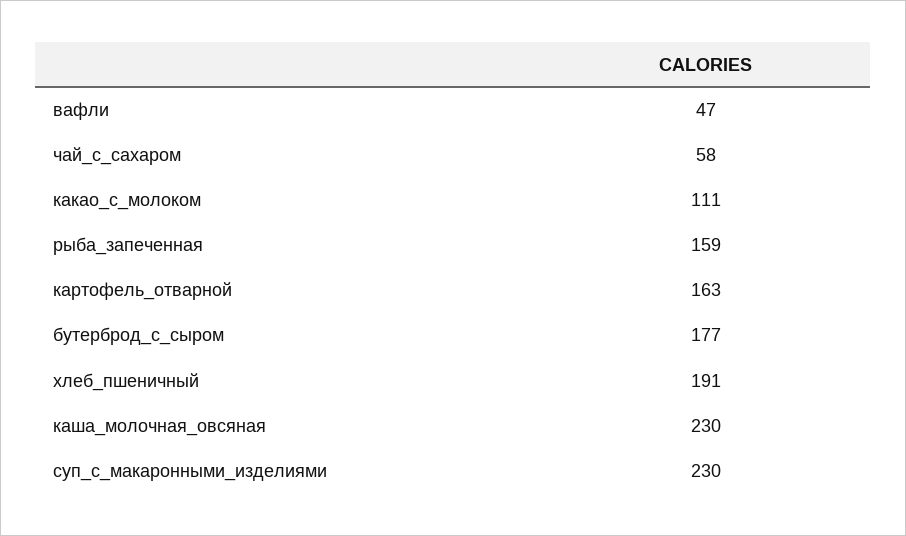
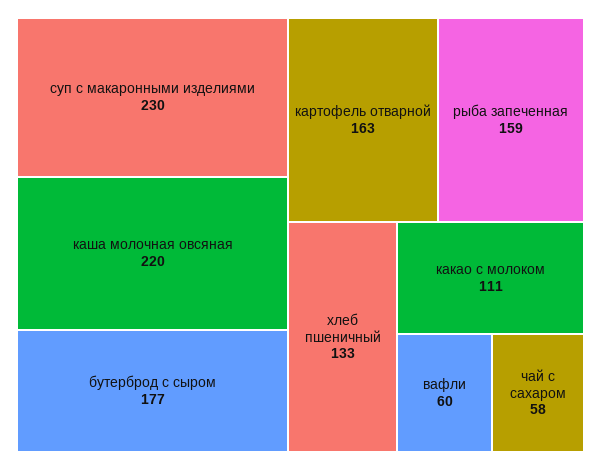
вафли: 47 -> 60
хлеб_пшеничный: 191 -> 133
каша_молочная_овсяная: 230 -> 220

